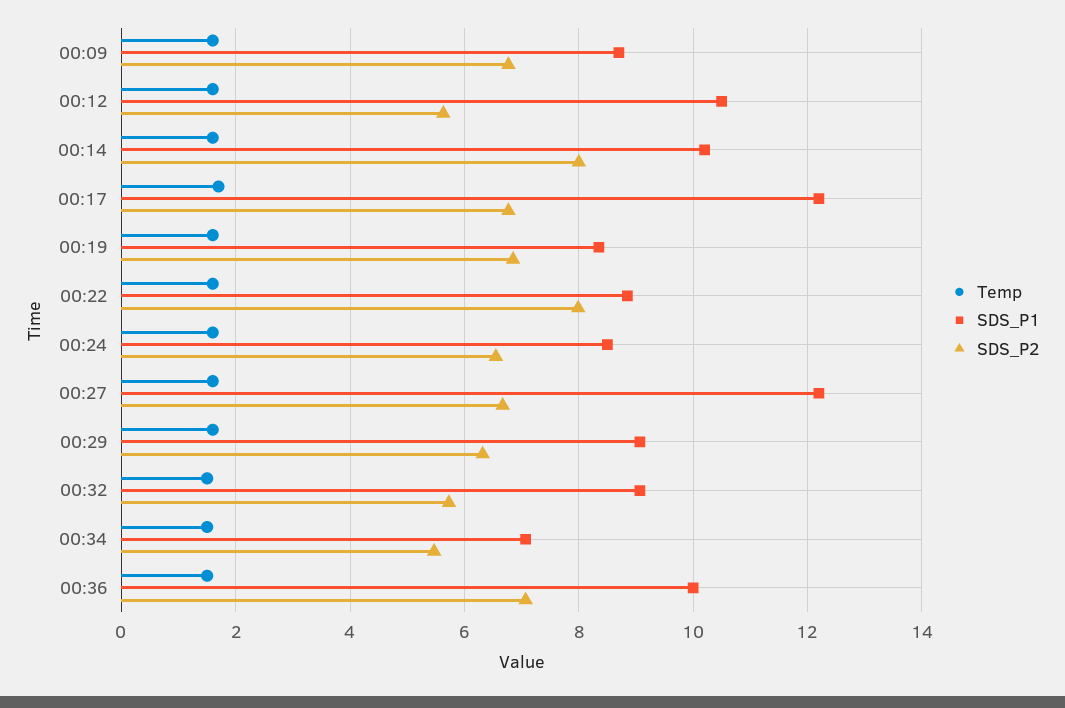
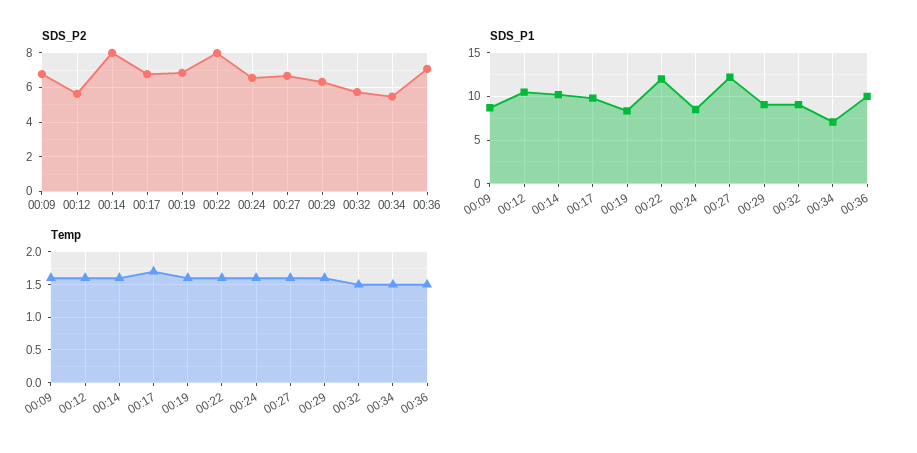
SDS_P1, 00:17: 12.2 -> 10
SDS_P1, 00:22: 8.8 -> 12

